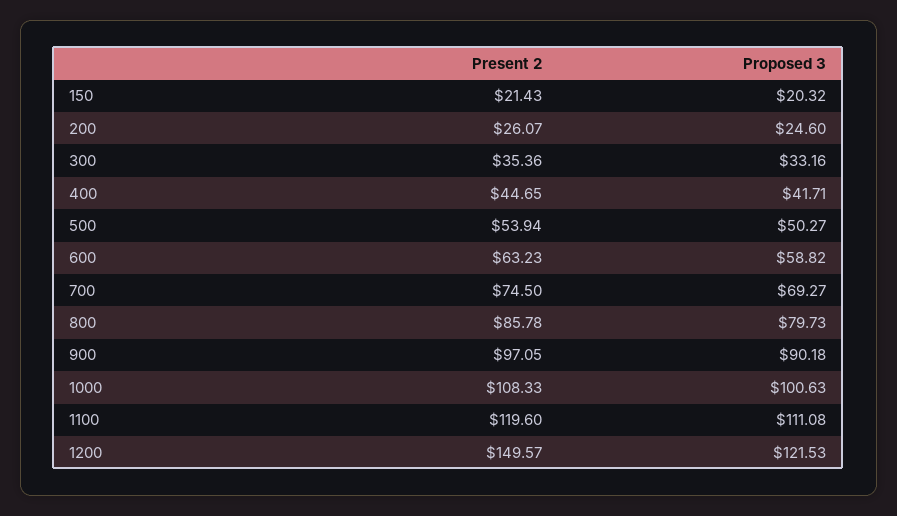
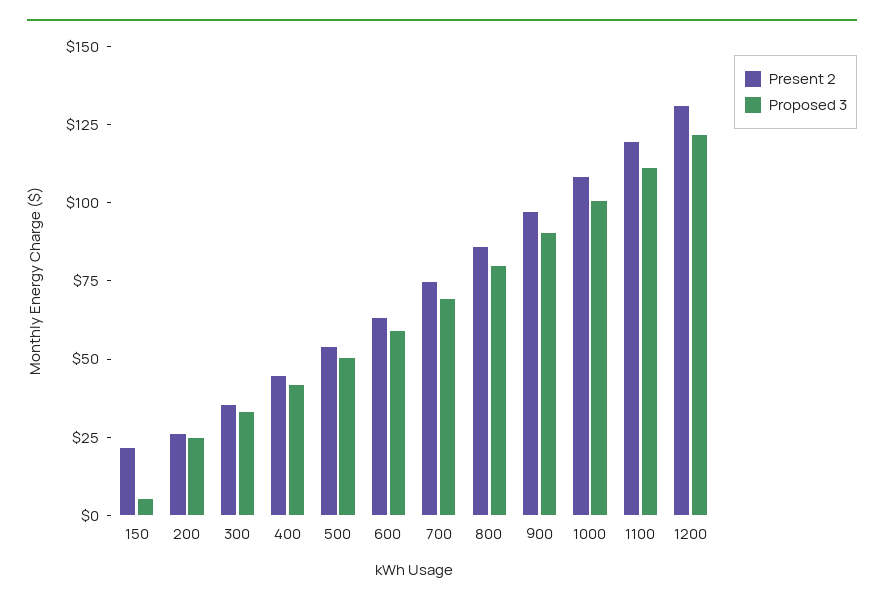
Proposed 3, 150: 20.32 -> 5
Present 2, 1200: 149.57 -> 130

